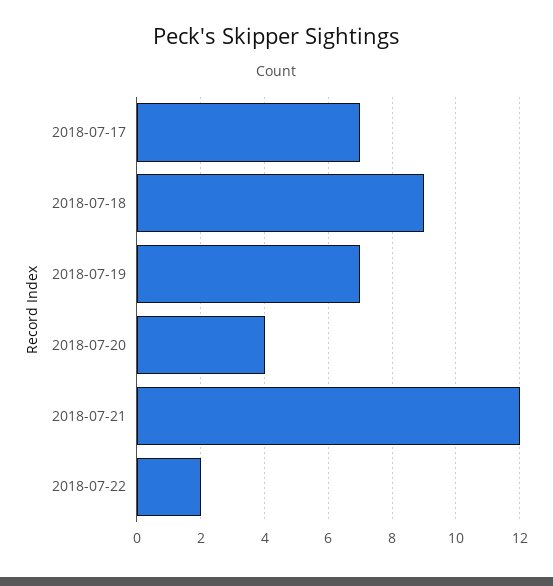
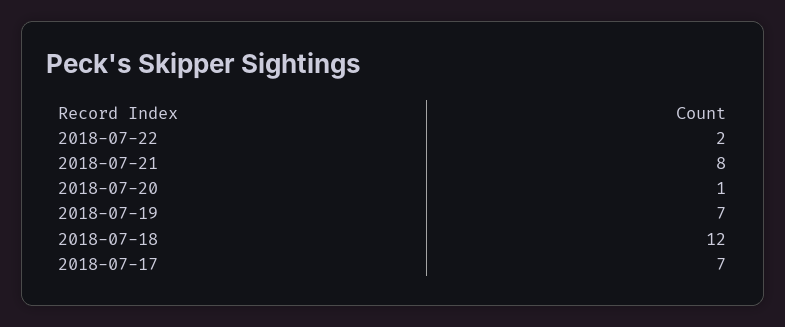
2018-07-18: 9 -> 12
2018-07-20: 4 -> 1
2018-07-21: 12 -> 8

